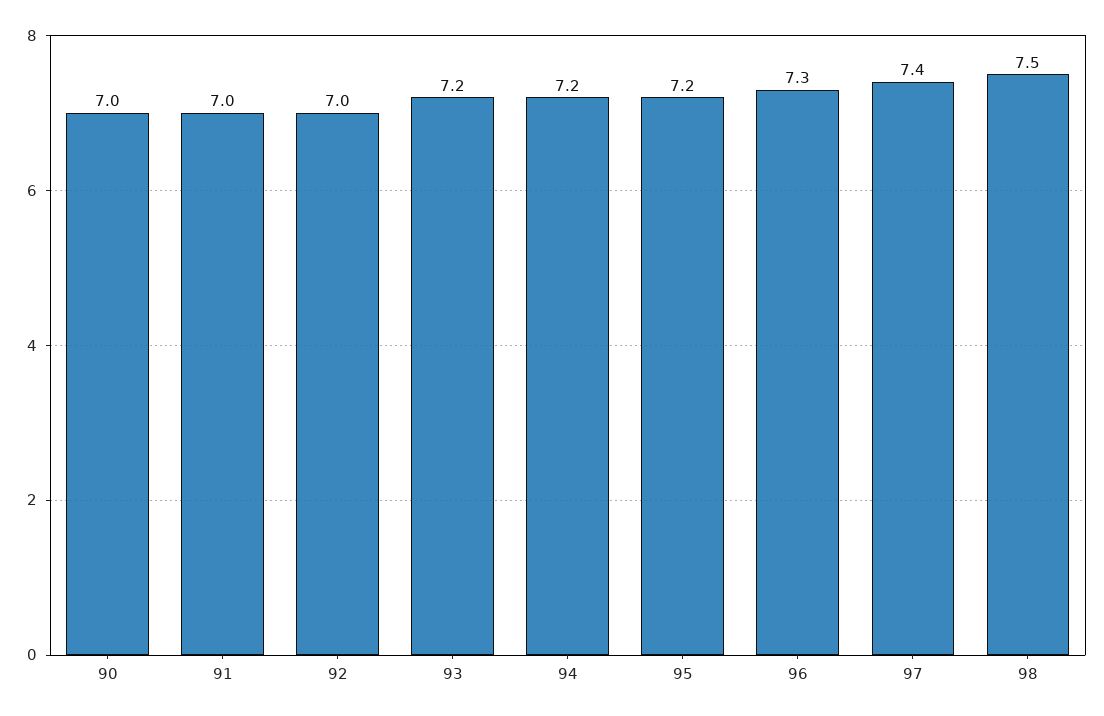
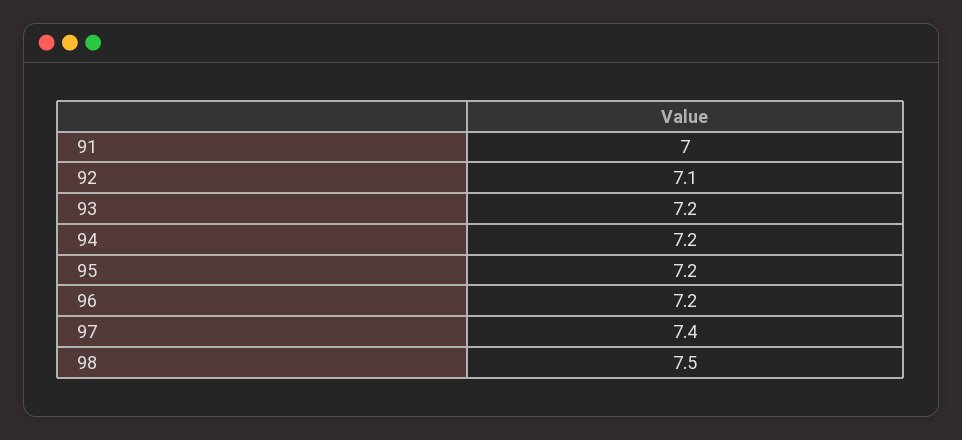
90: 7 -> none
92: 7 -> 7.1
96: 7.3 -> 7.2

